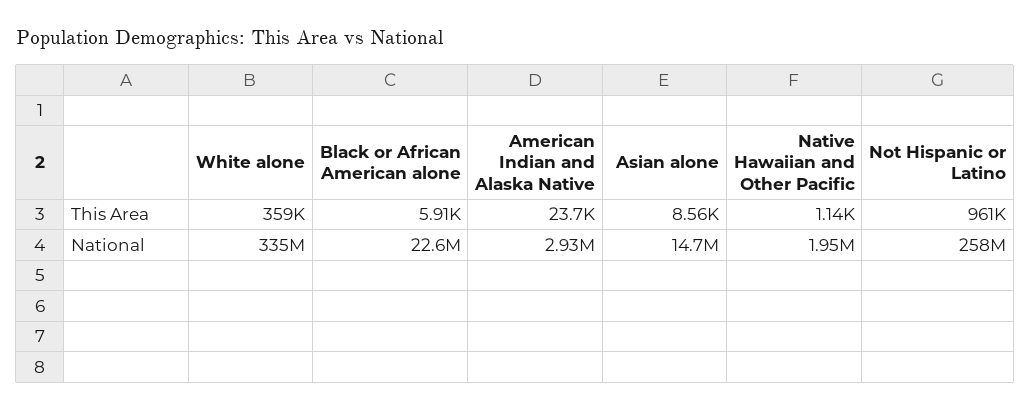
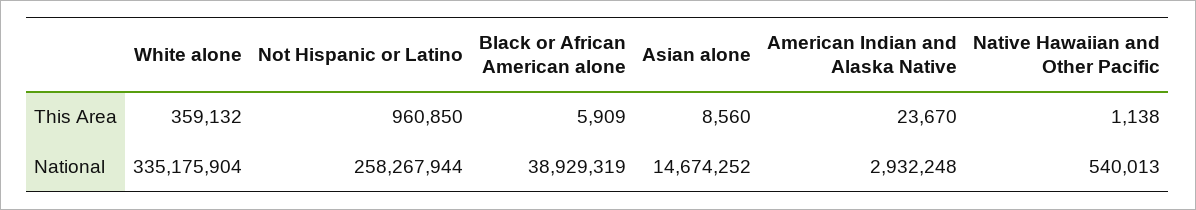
Black or African American alone, National: 22600000 -> 38929319
Native Hawaiian and Other Pacific, National: 1950000 -> 540013

